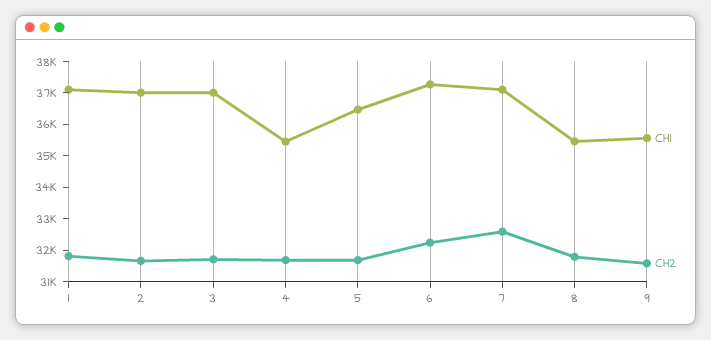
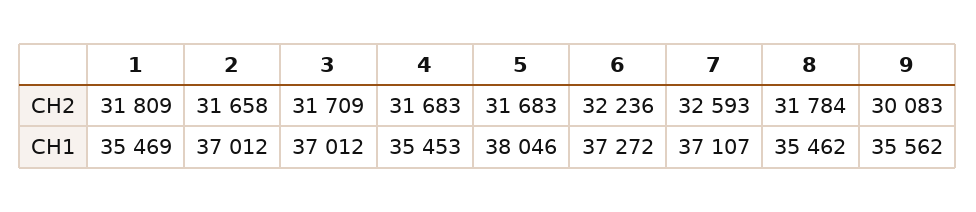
CH1, 1: 37000 -> 35469
CH1, 5: 36500 -> 38046
CH2, 9: 31500 -> 30083

